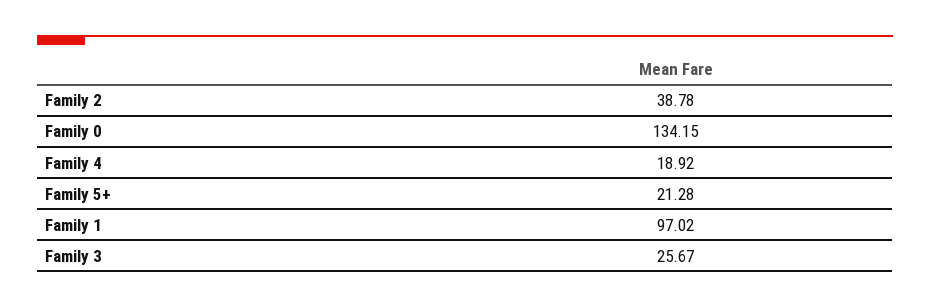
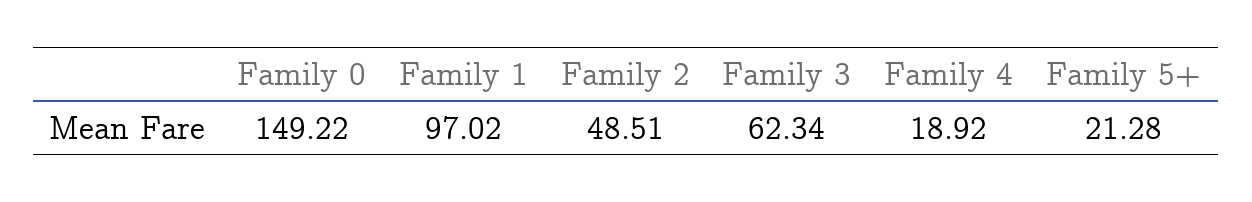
Family 2: 38.78 -> 48.51
Family 0: 134.15 -> 149.22
Family 3: 25.67 -> 62.34

